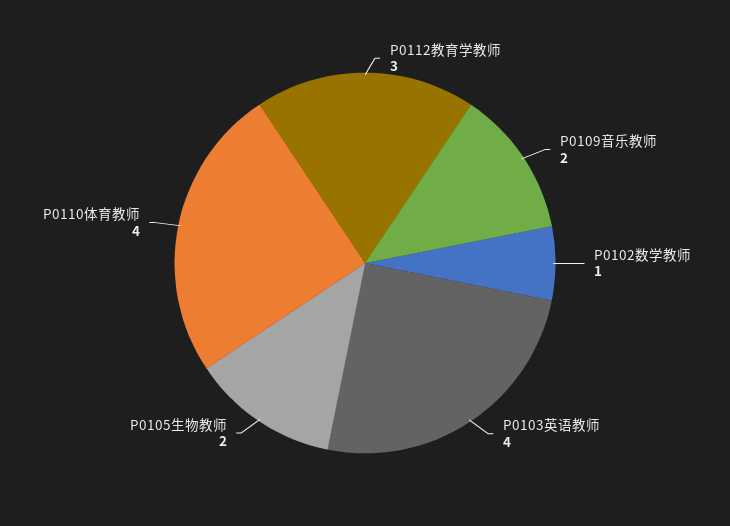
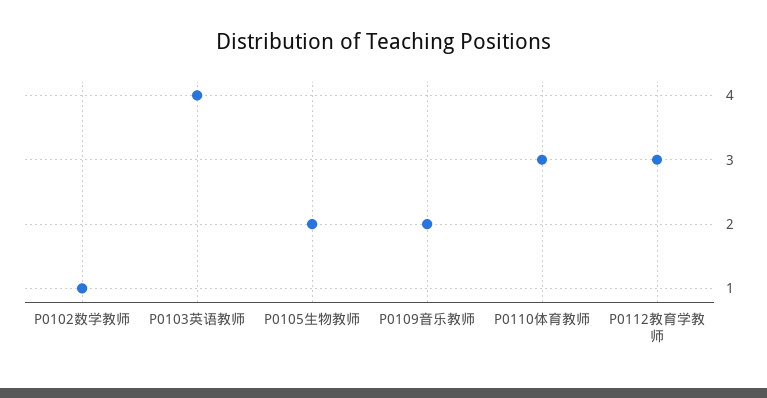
P0110体育教师: 4 -> 3

